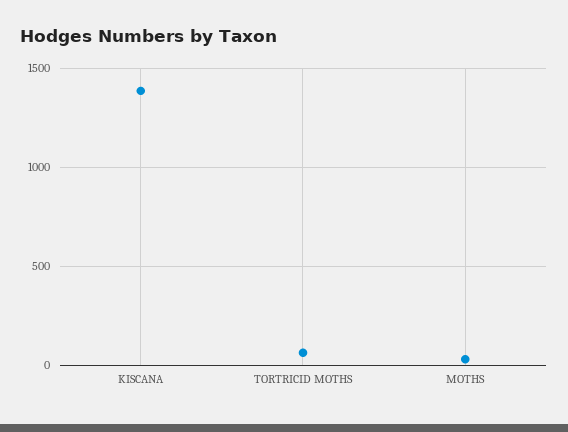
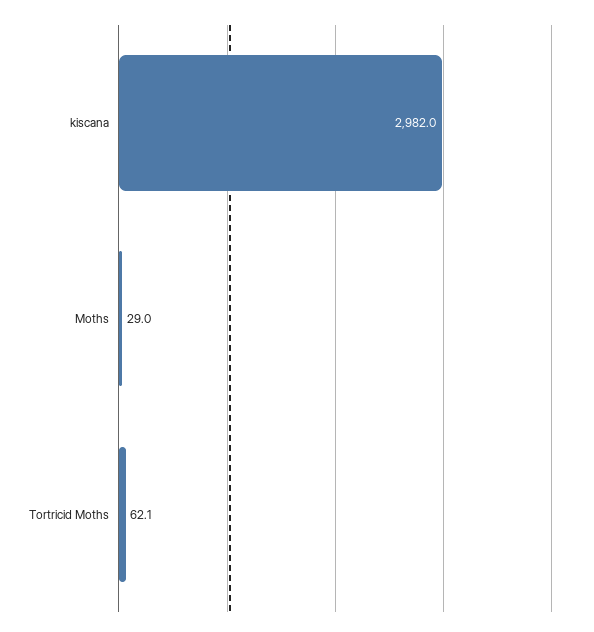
KISCANA: 1400 -> 2982

